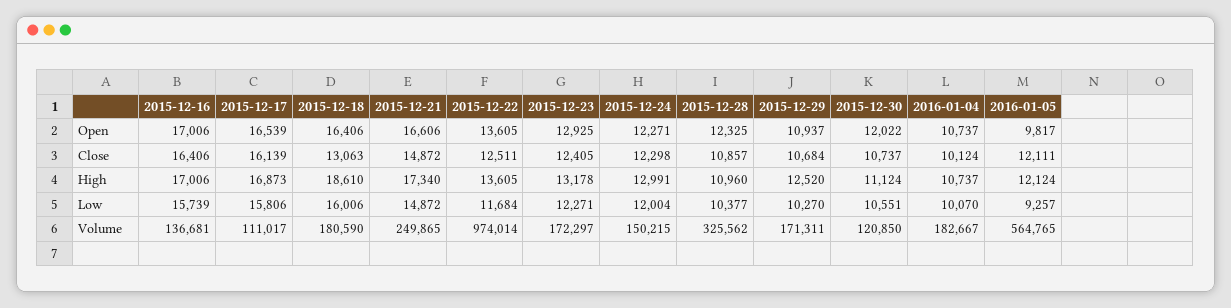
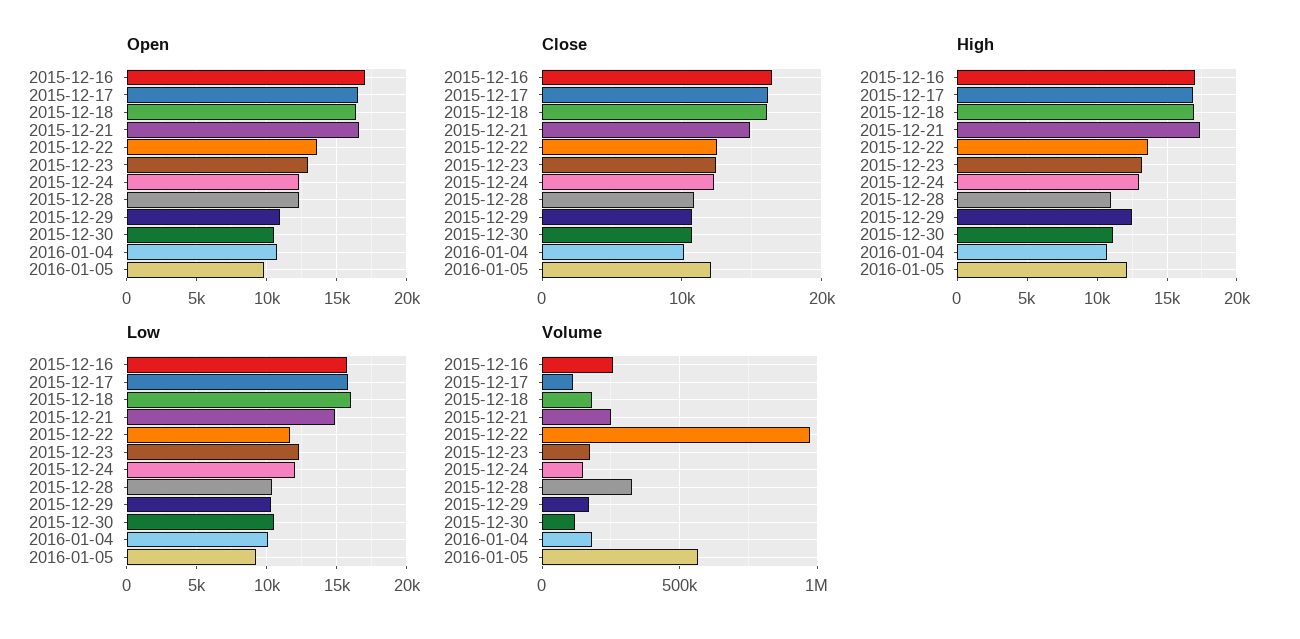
Open, 2015-12-30: 12022 -> 10500
Close, 2015-12-18: 13063 -> 16000
High, 2015-12-18: 18610 -> 17000
Volume, 2015-12-16: 136681 -> 250000

